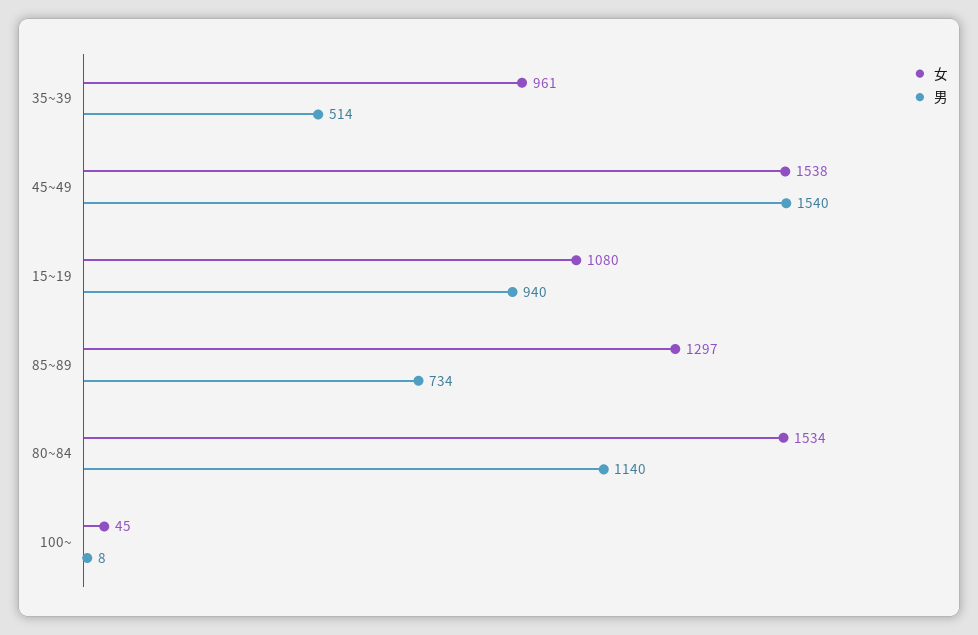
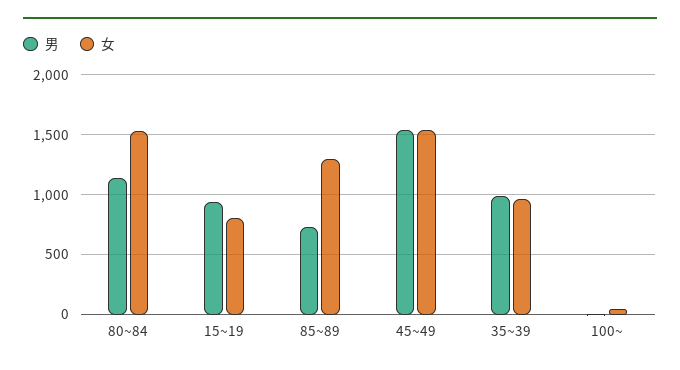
男, 35~39: 514 -> 1000
女, 15~19: 1080 -> 800

